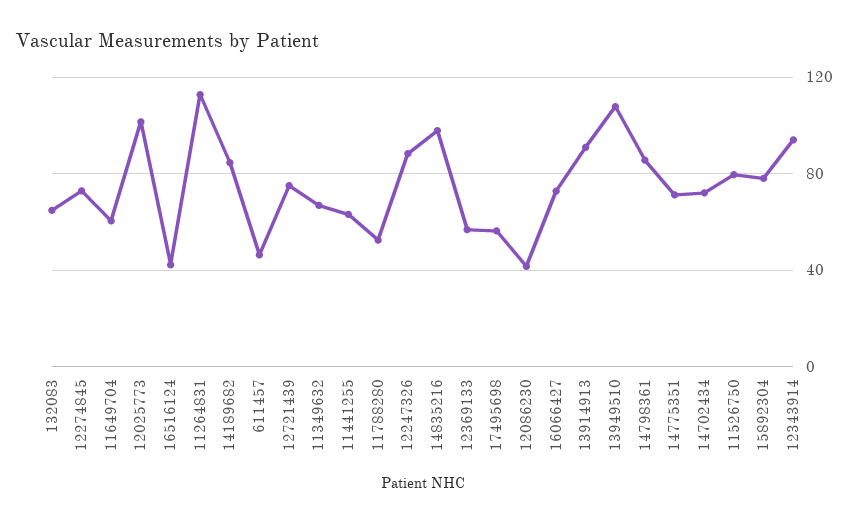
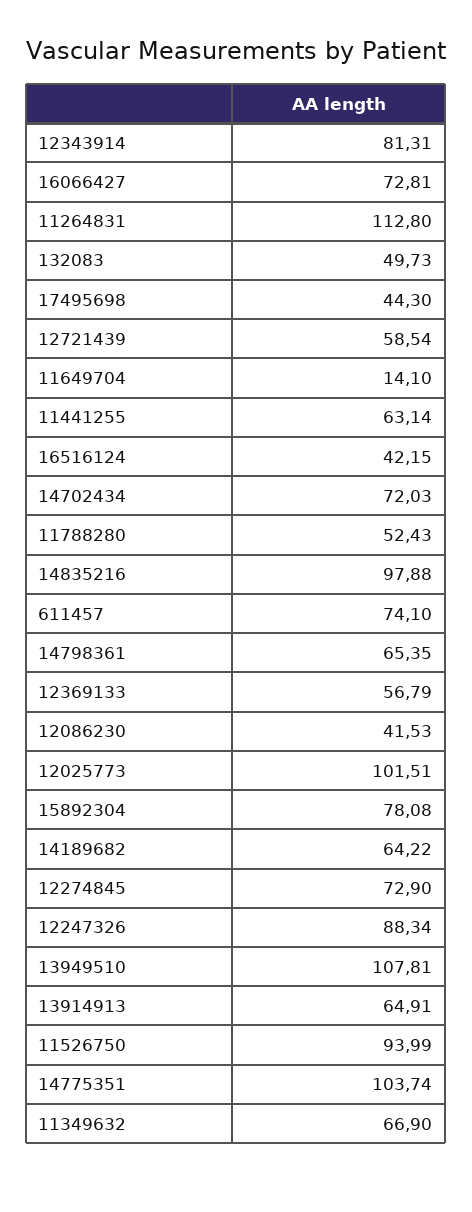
132083: 65 -> 49.73
11649704: 60 -> 14.1
14189682: 85 -> 64.22
611457: 45 -> 74.1
12721439: 75 -> 58.54
17495698: 55 -> 44.3
13914913: 90 -> 64.91
14798361: 85 -> 65.35
14775351: 70 -> 103.74
11526750: 80 -> 93.99
12343914: 95 -> 81.31

